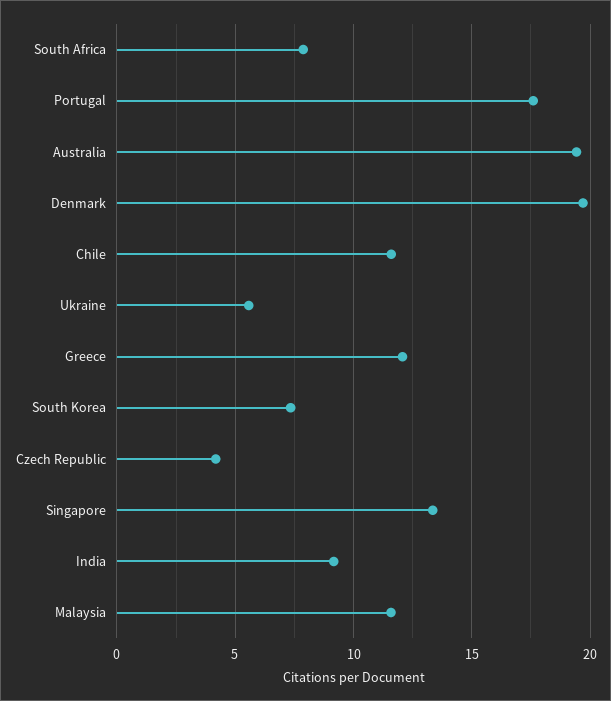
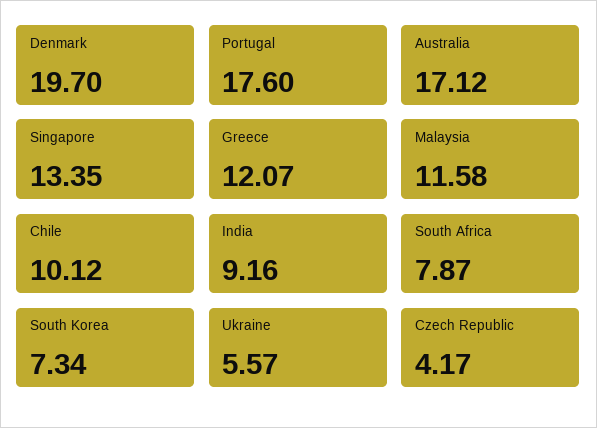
Australia: 19.5 -> 17.12
Chile: 11.5 -> 10.12

